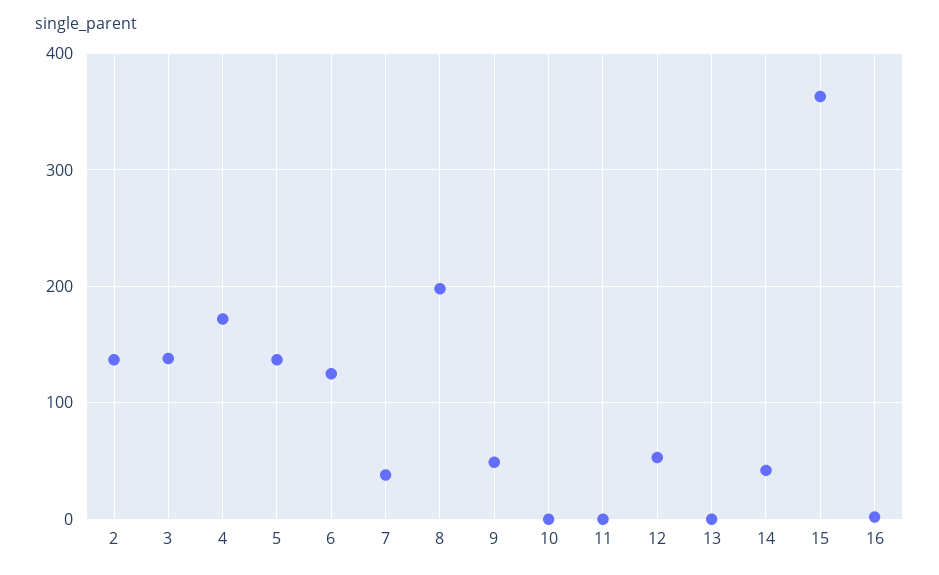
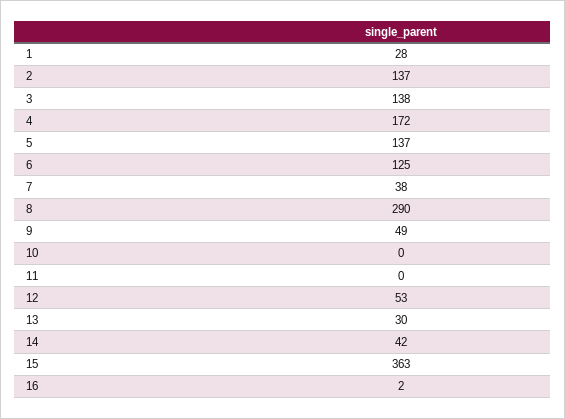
8: 200 -> 290
13: 0 -> 30
1: none -> 28

